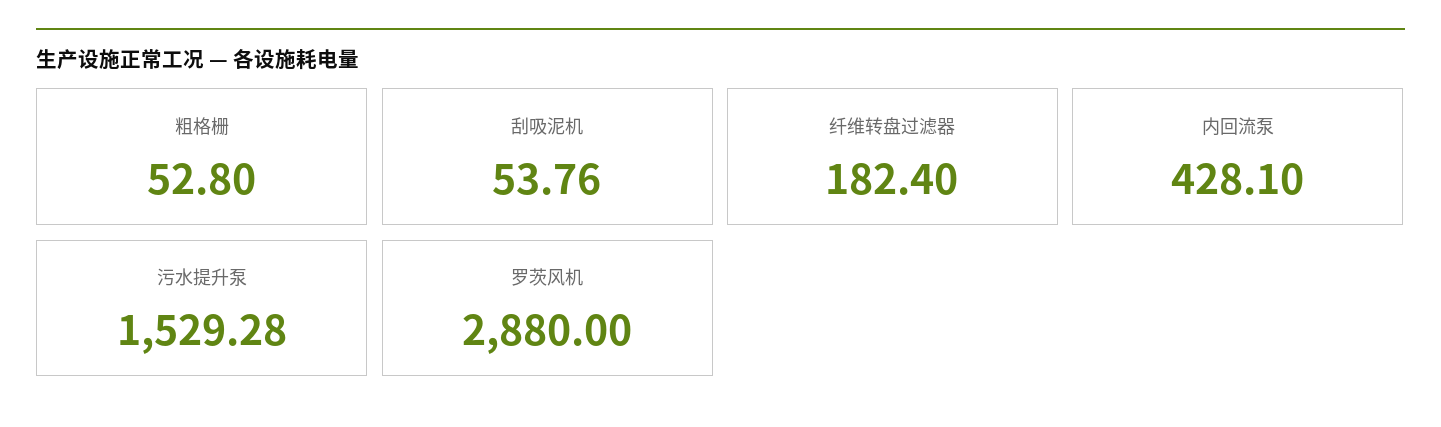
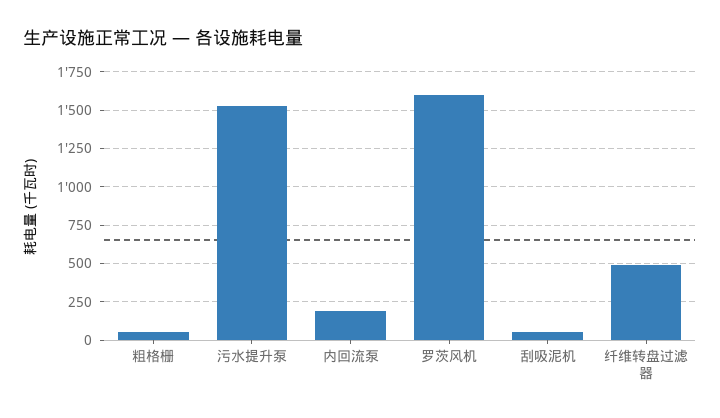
纤维转盘过滤器: 182.4 -> 500
内回流泵: 428.1 -> 200
罗茨风机: 2880 -> 1600

